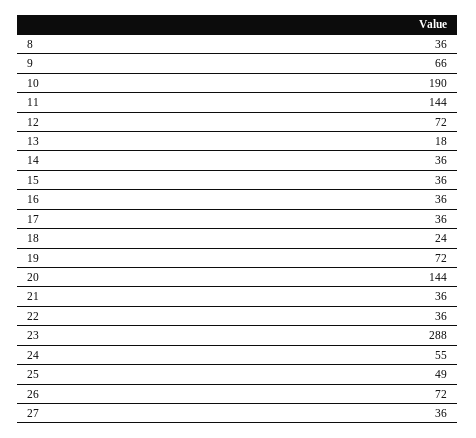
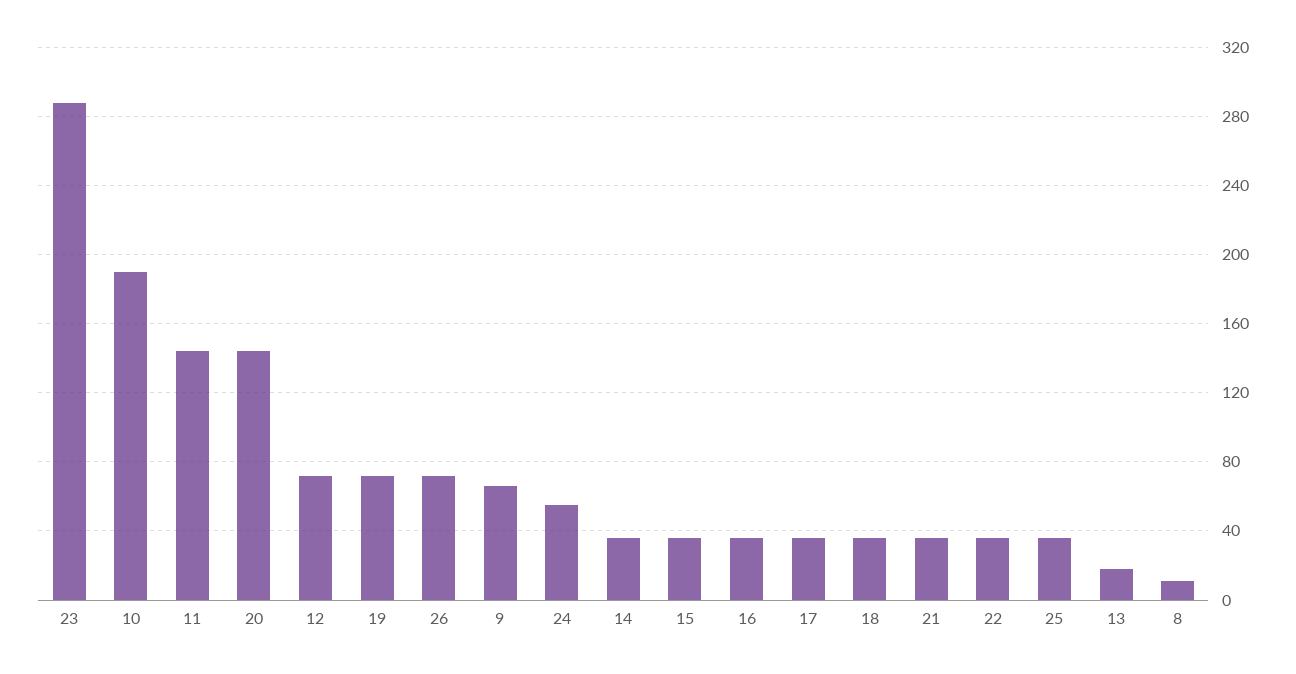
8: 36 -> 10
18: 24 -> 35
25: 49 -> 35
27: 36 -> none

